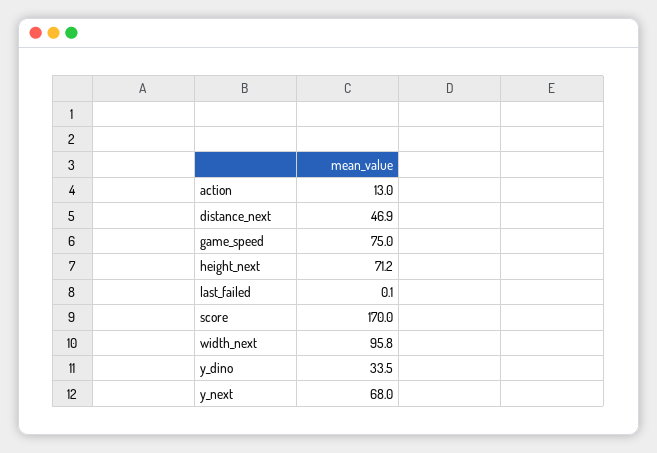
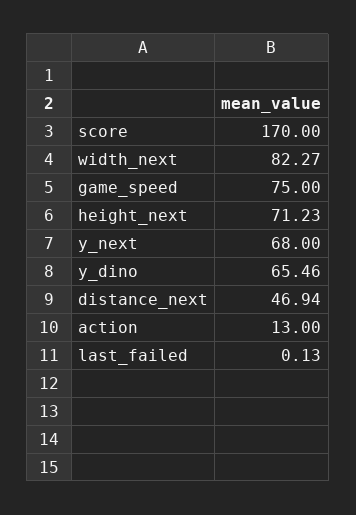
width_next: 95.8 -> 82.27
y_dino: 33.5 -> 65.46

